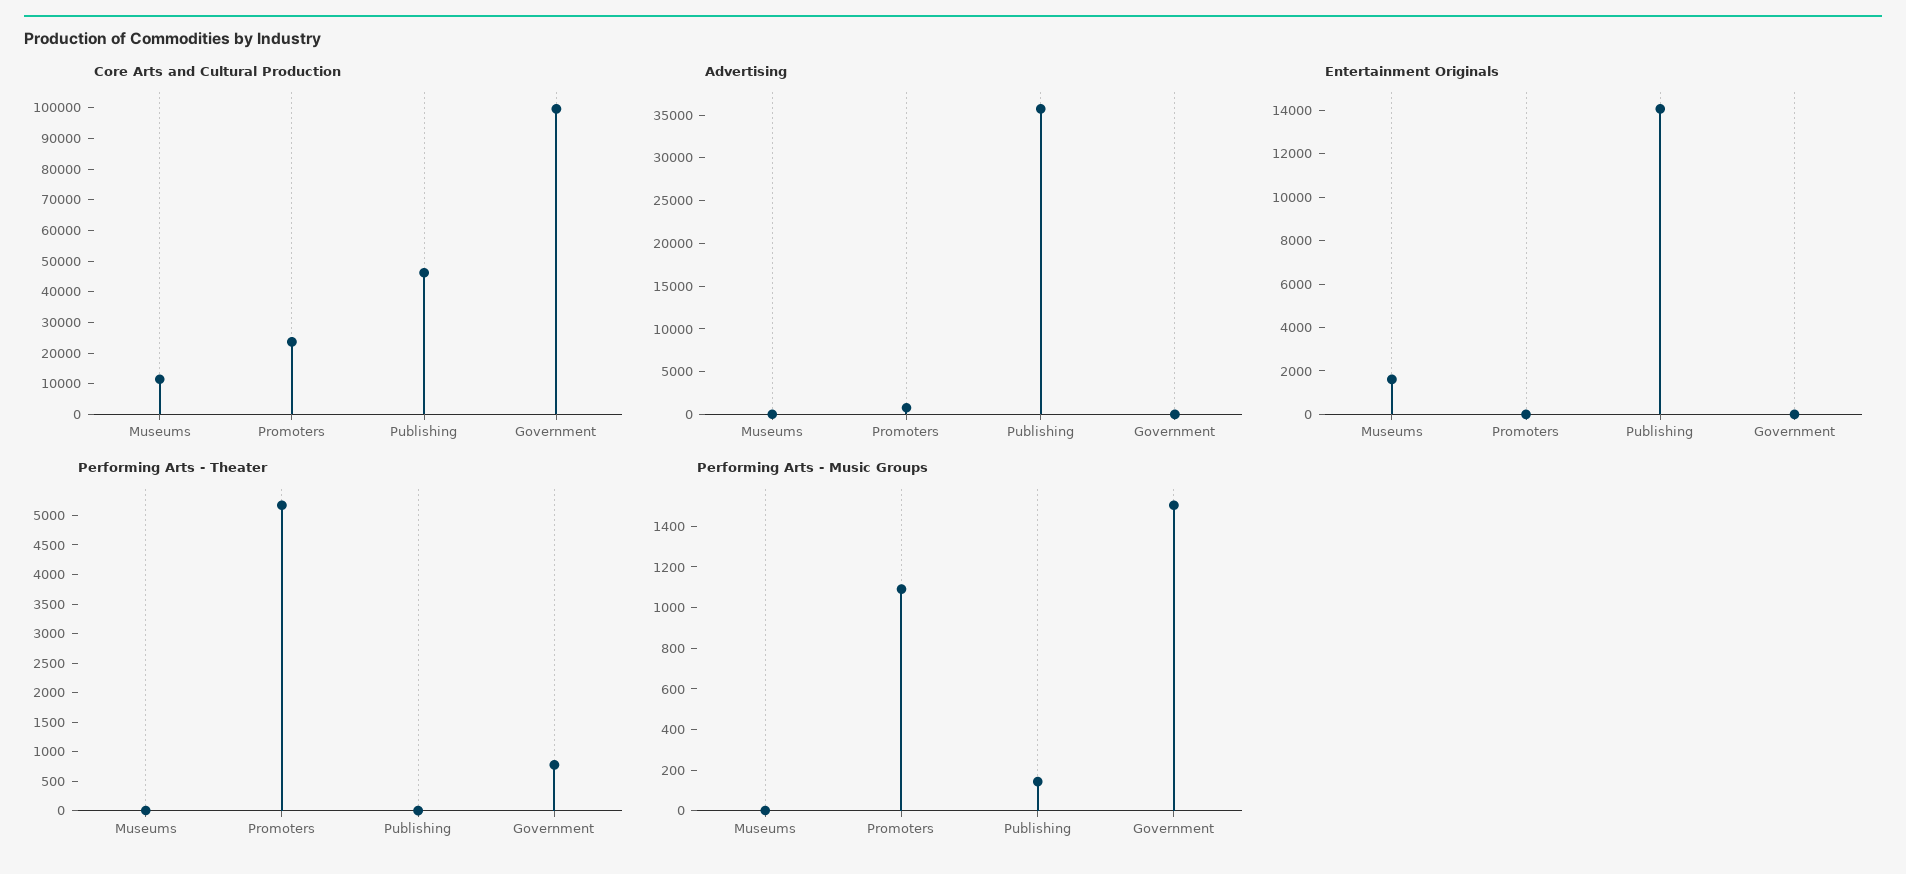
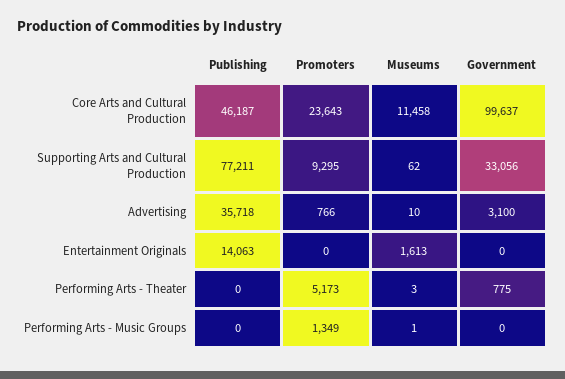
Advertising, Government: 0 -> 3100
Performing Arts - Music Groups, Promoters: 1100 -> 1349
Performing Arts - Music Groups, Publishing: 150 -> 0
Performing Arts - Music Groups, Government: 1500 -> 0
Supporting Arts and Cultural Production, Publishing: none -> 77211
Supporting Arts and Cultural Production, Promoters: none -> 9295
Supporting Arts and Cultural Production, Museums: none -> 62
Supporting Arts and Cultural Production, Government: none -> 33056

